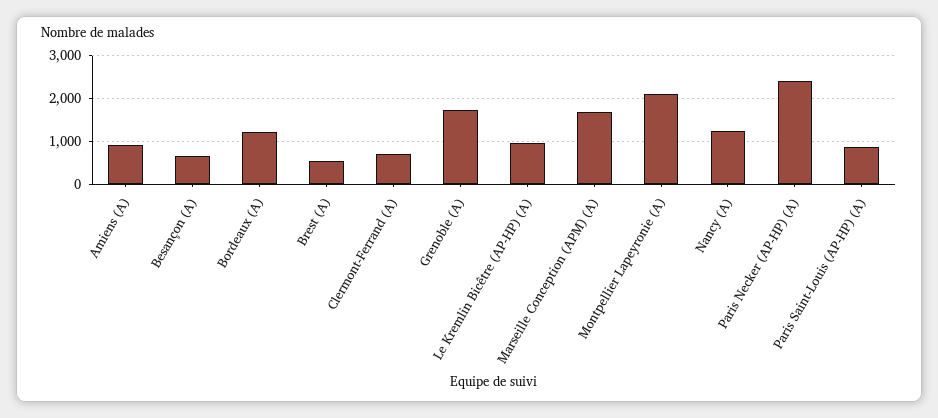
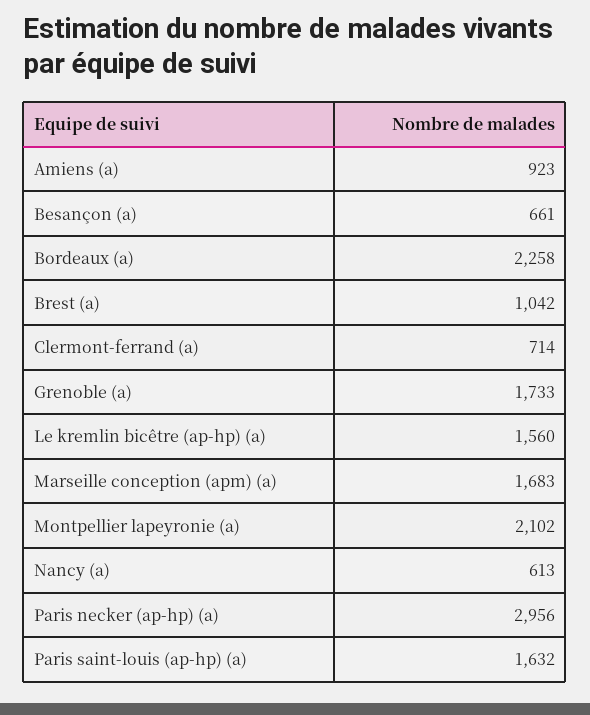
Bordeaux (A): 1200 -> 2258
Brest (A): 600 -> 1042
Le Kremlin Bicêtre (AP-HP) (A): 1000 -> 1560
Nancy (A): 1200 -> 613
Paris Necker (AP-HP) (A): 2400 -> 2956
Paris Saint-Louis (AP-HP) (A): 800 -> 1632

